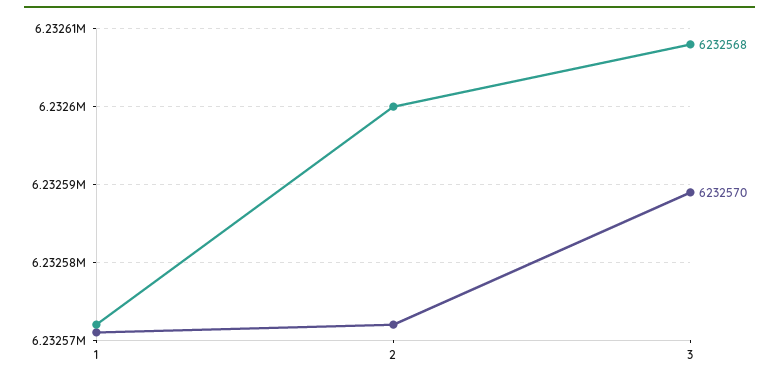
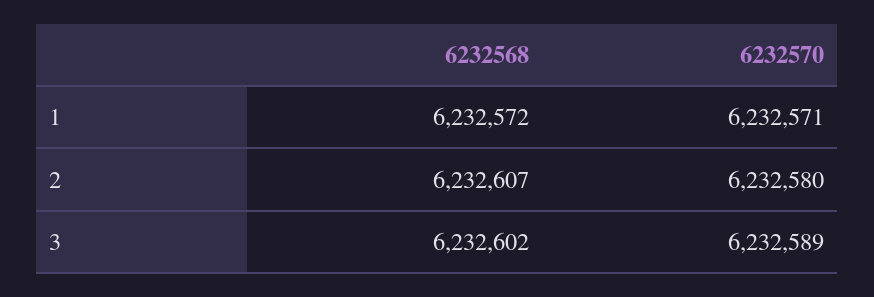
6232568, 2: 6232600 -> 6232607
6232570, 2: 6232572 -> 6232580
6232568, 3: 6232608 -> 6232602

